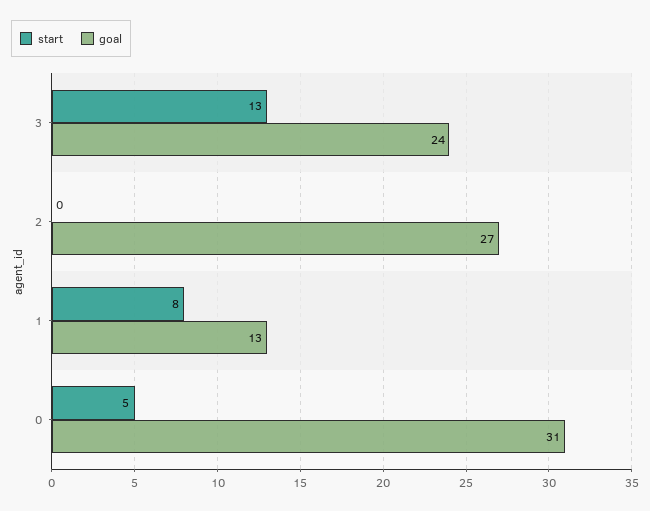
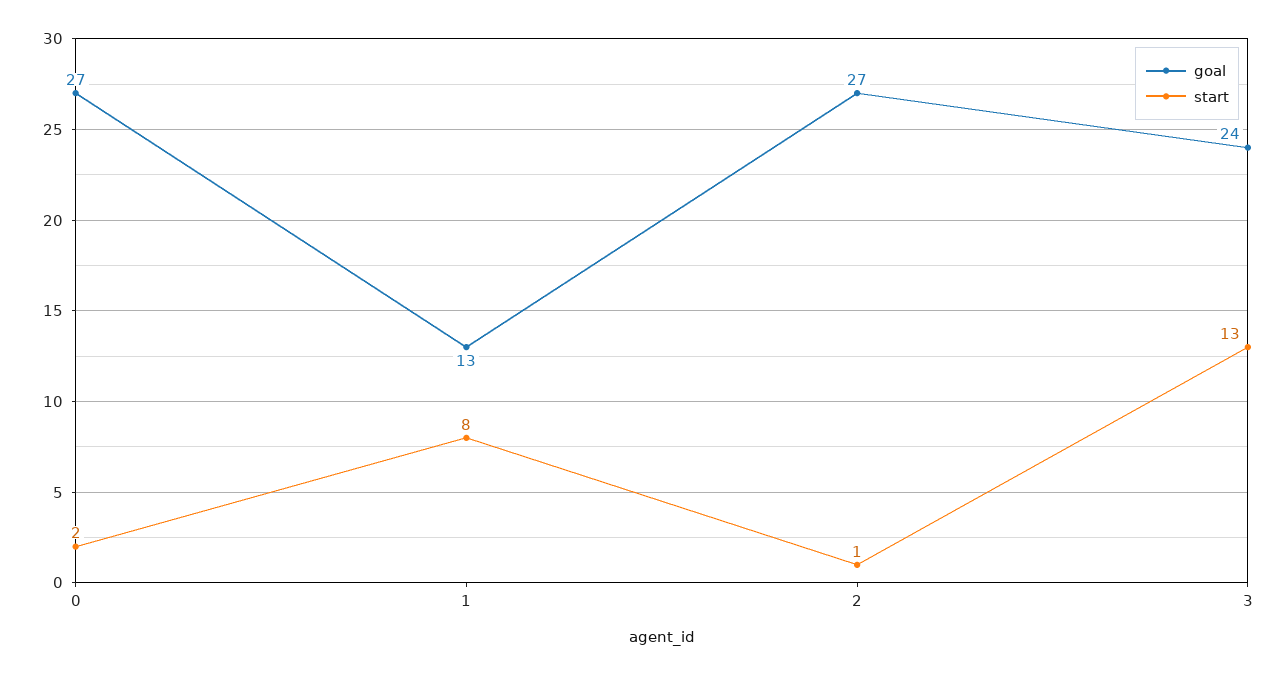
start, 2: 0 -> 1
start, 0: 5 -> 2
goal, 0: 31 -> 27

